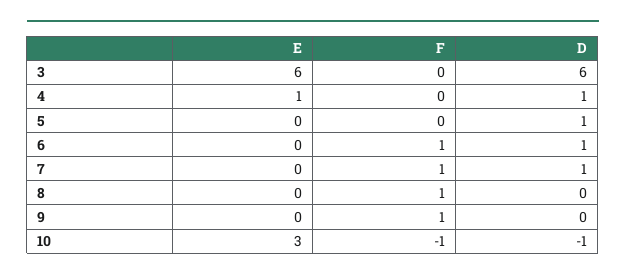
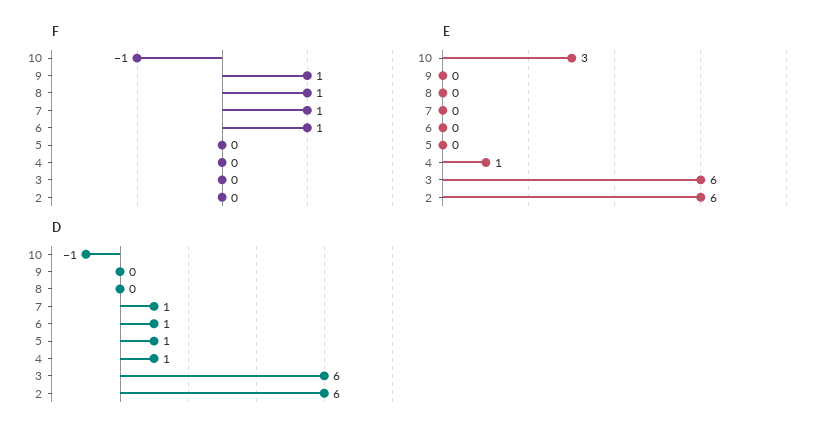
F, 2: none -> 0
E, 2: none -> 6
D, 2: none -> 6

